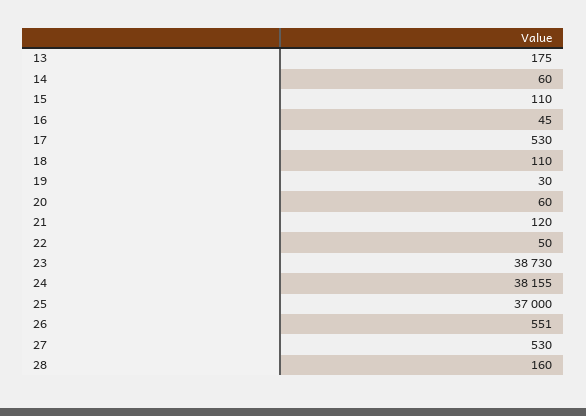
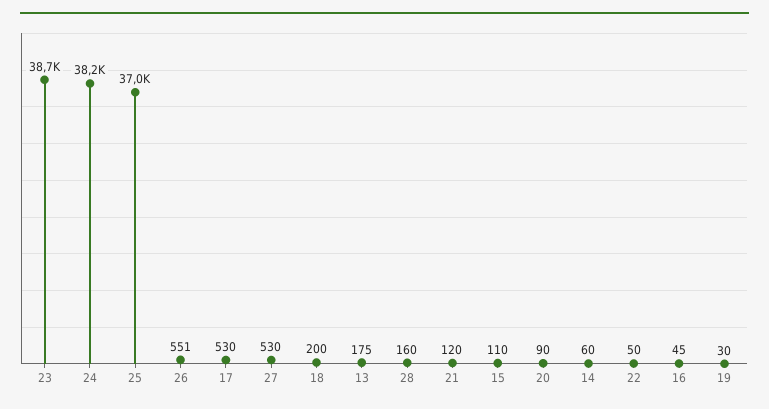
18: 110 -> 200
20: 60 -> 90

